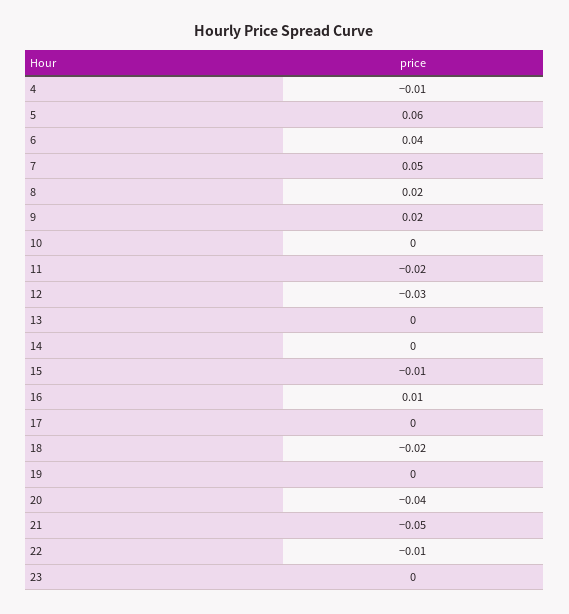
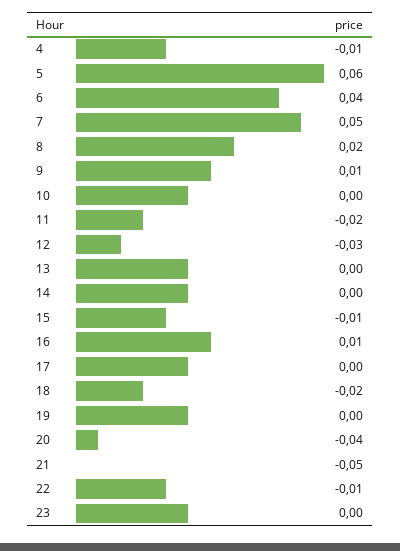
9: 0.02 -> 0.01

